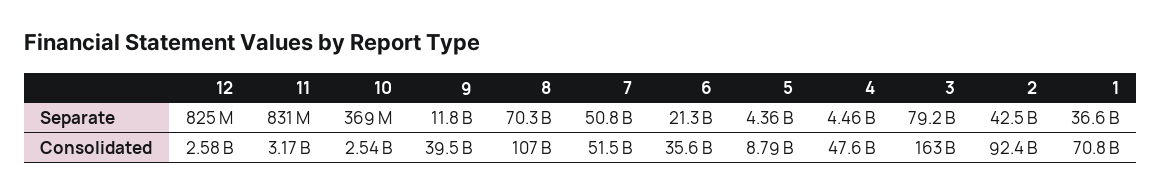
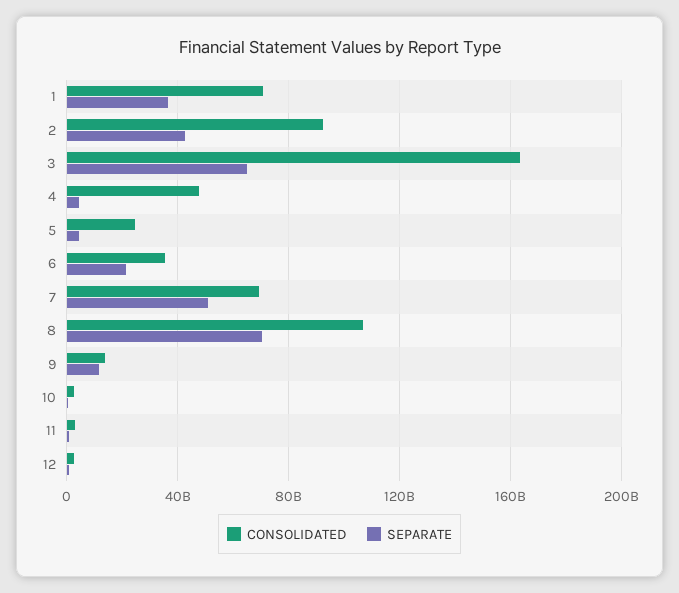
Separate, 3: 79200000000 -> 65000000000
Consolidated, 9: 39500000000 -> 15000000000
Consolidated, 7: 51500000000 -> 70000000000
Consolidated, 5: 8790000000 -> 25000000000

